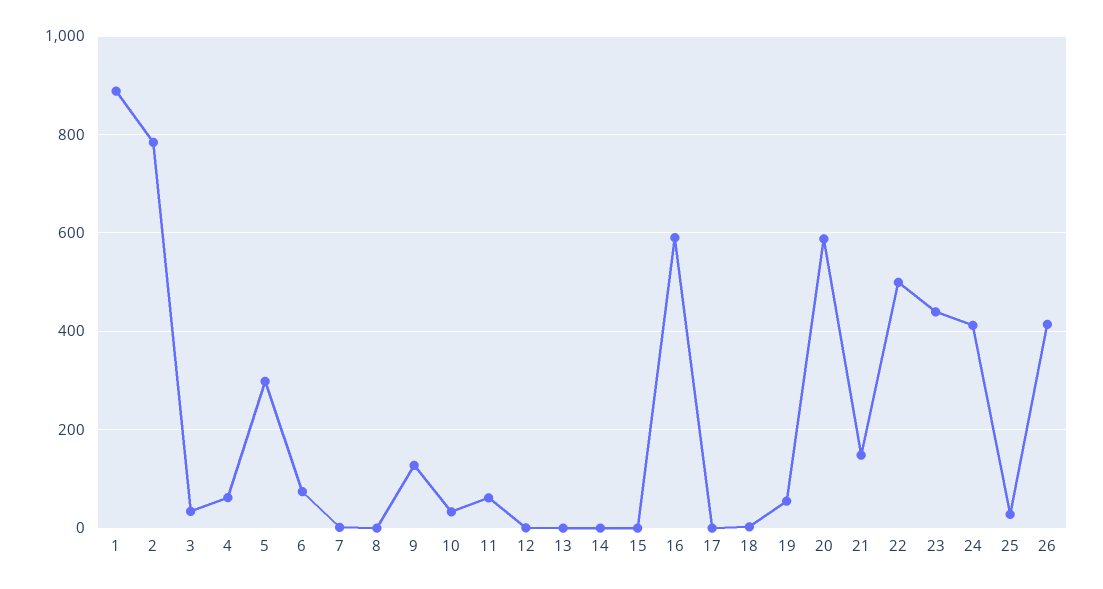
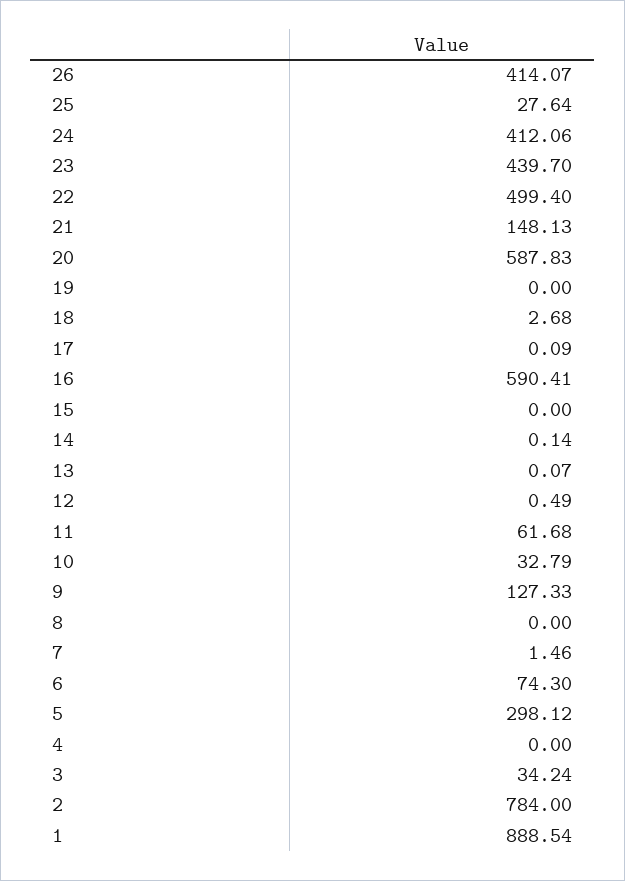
4: 60 -> 0
19: 60 -> 0

